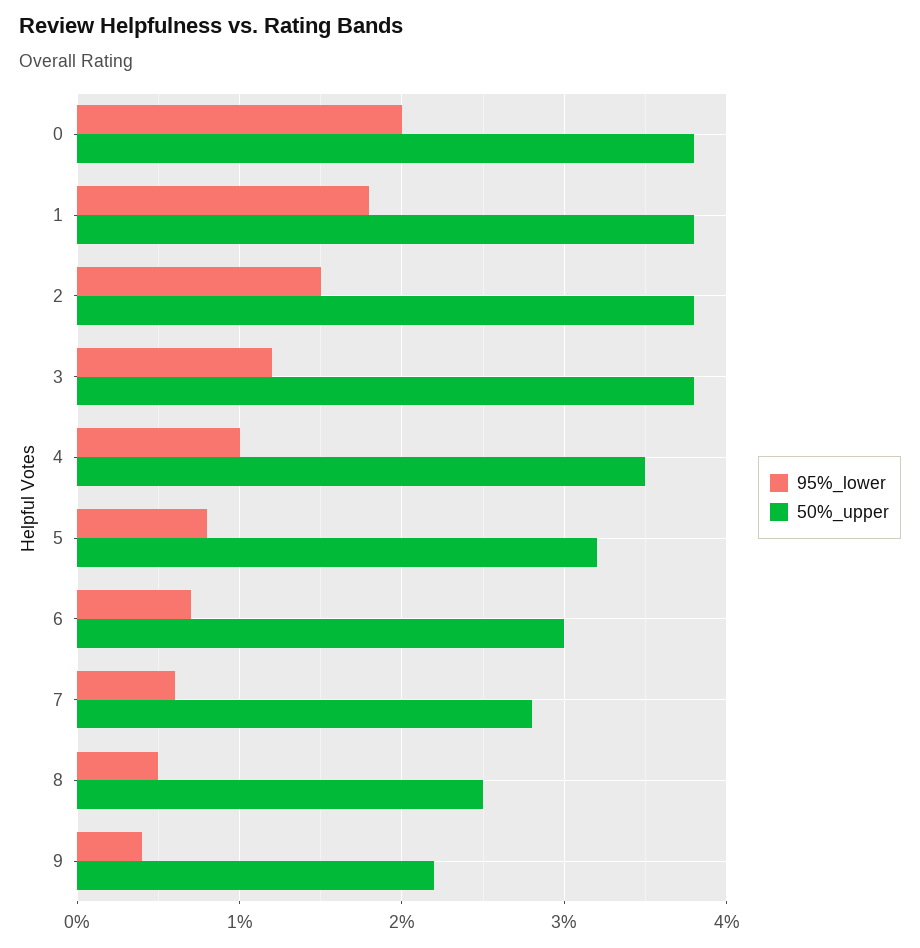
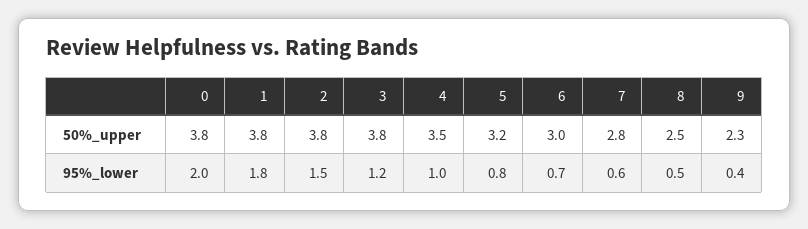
50%_upper, 9: 2.2 -> 2.3

